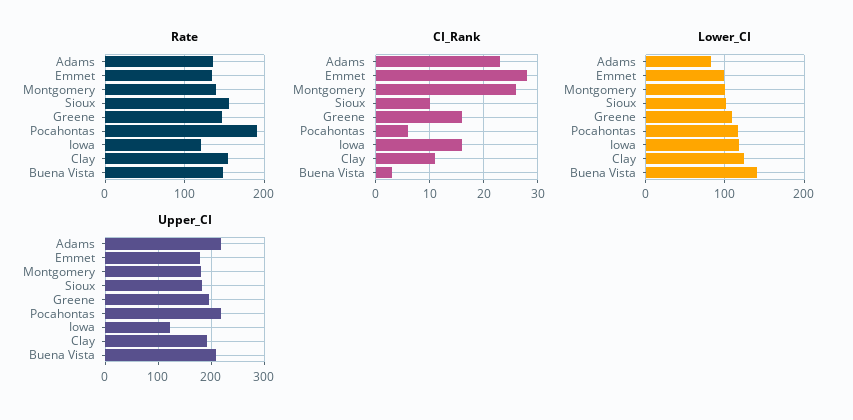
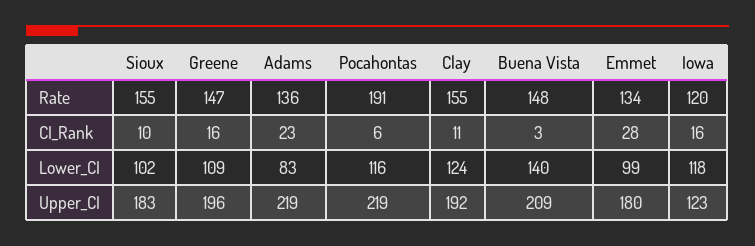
Rate, Montgomery: 140 -> none
CI_Rank, Montgomery: 25 -> none
Lower_CI, Montgomery: 100 -> none
Upper_CI, Montgomery: 180 -> none

